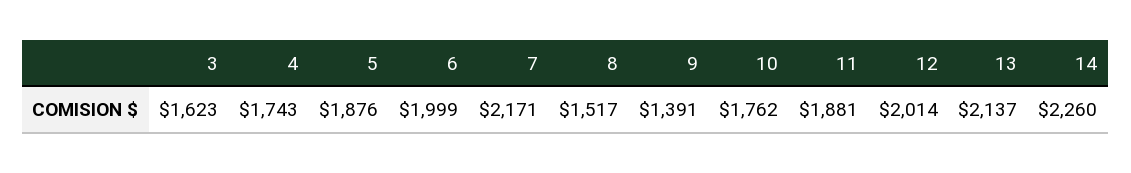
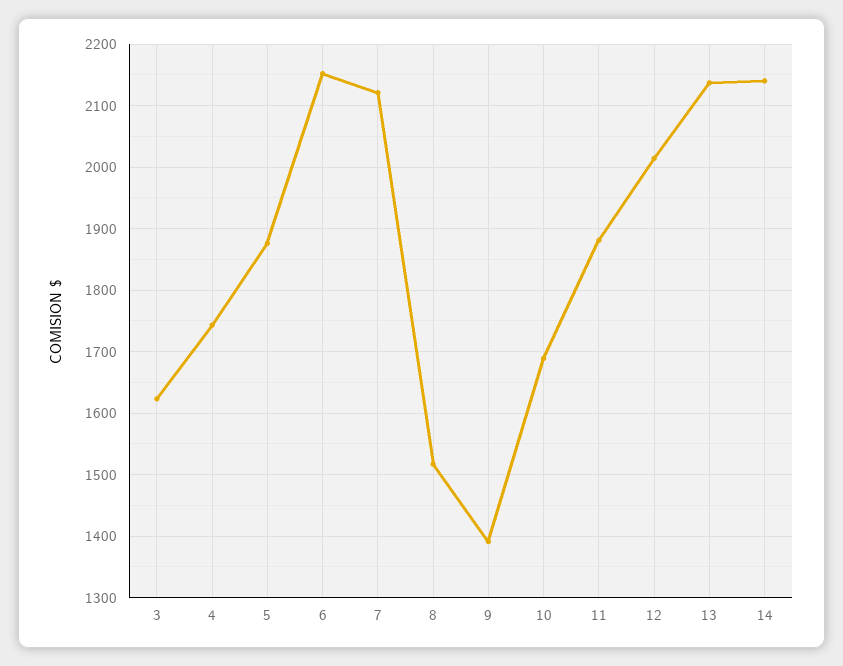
6: 1999 -> 2150
7: 2171 -> 2120
10: 1762 -> 1690
14: 2260 -> 2140

